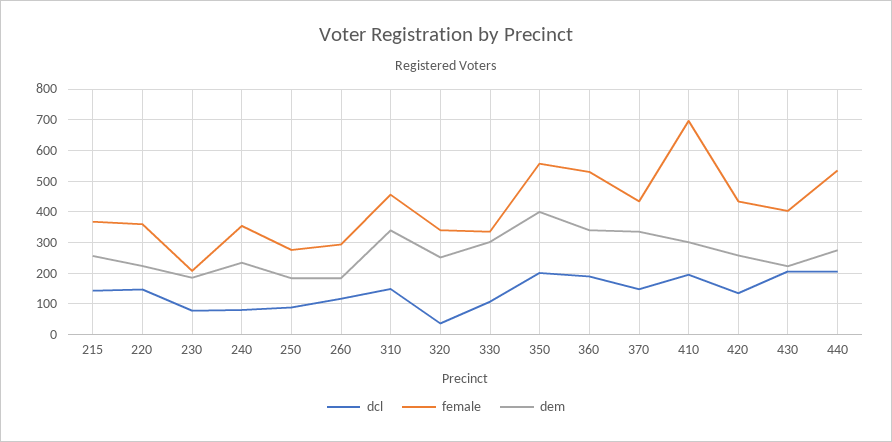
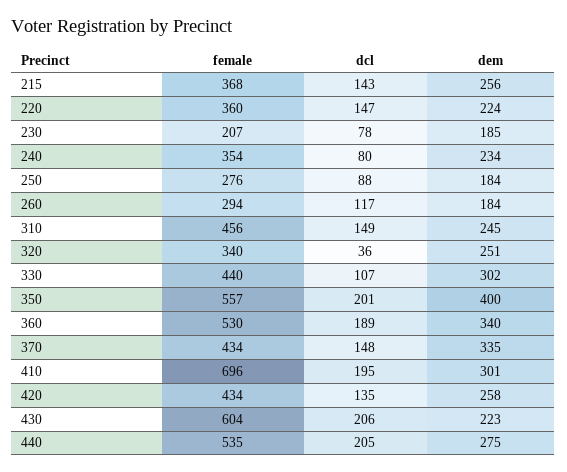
dem, 310: 340 -> 245
female, 330: 340 -> 440
female, 430: 400 -> 604

